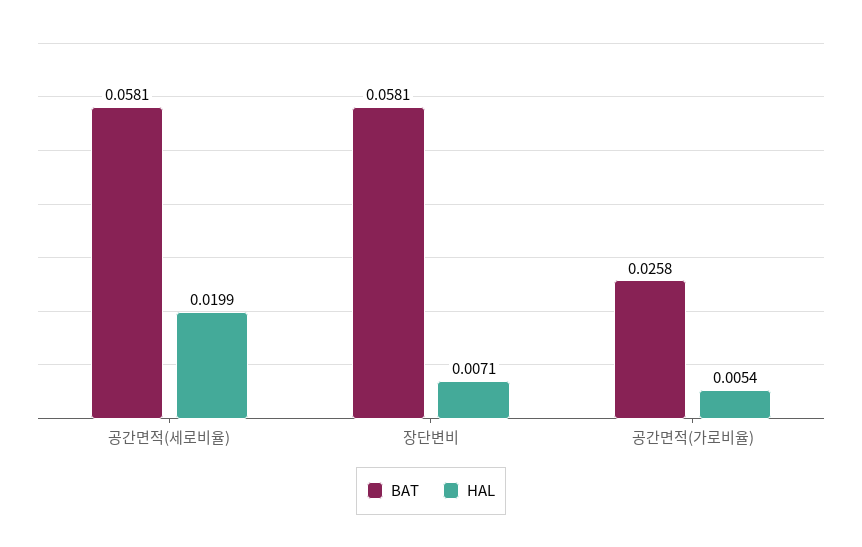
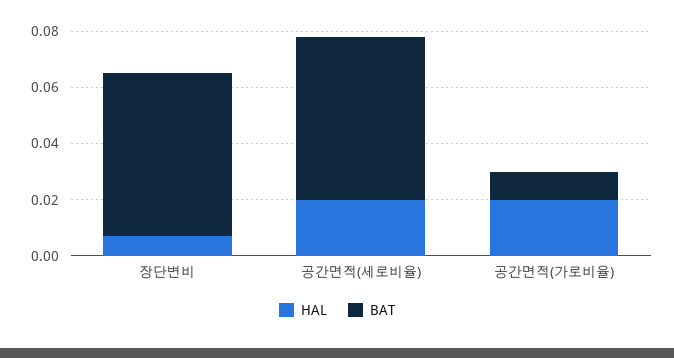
BAT, 공간면적(가로비율): 0.0258 -> 0.01
HAL, 공간면적(가로비율): 0.0054 -> 0.02

